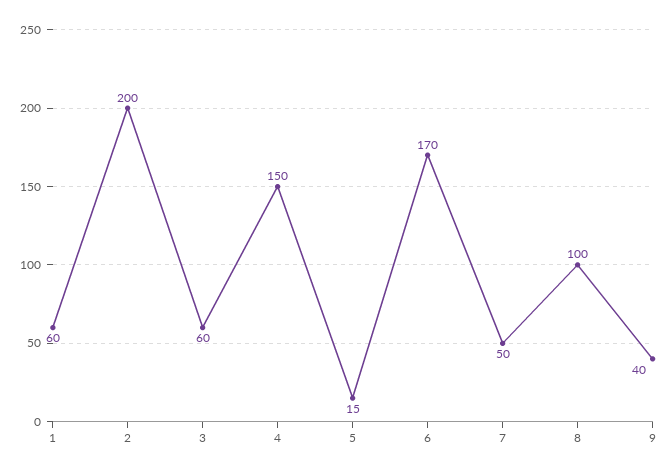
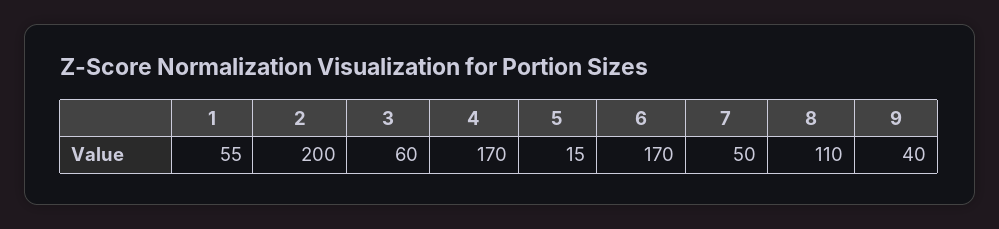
1: 60 -> 55
4: 150 -> 170
8: 100 -> 110

